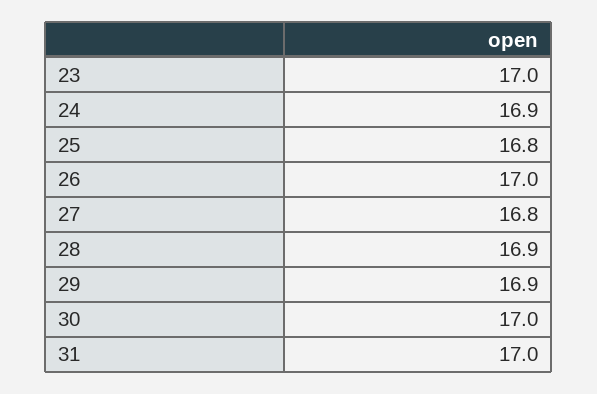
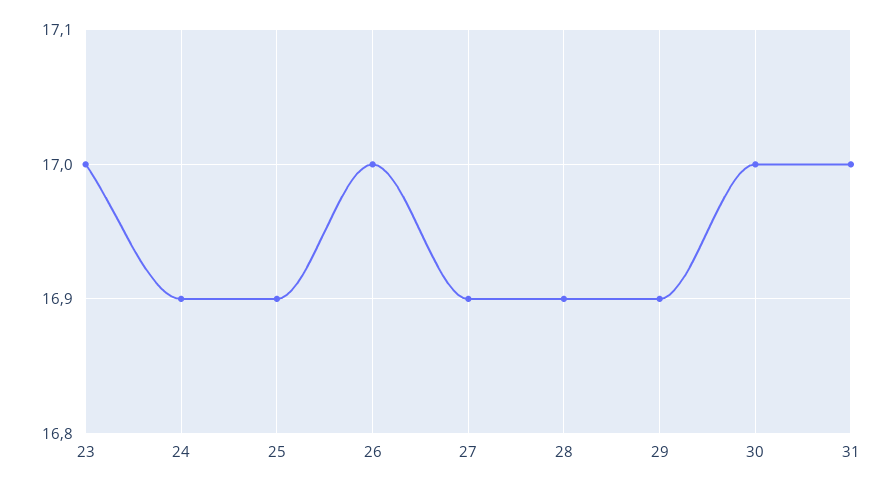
25: 16.8 -> 16.9
27: 16.8 -> 16.9

